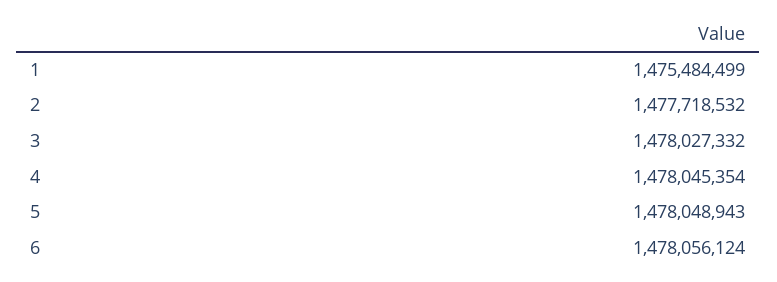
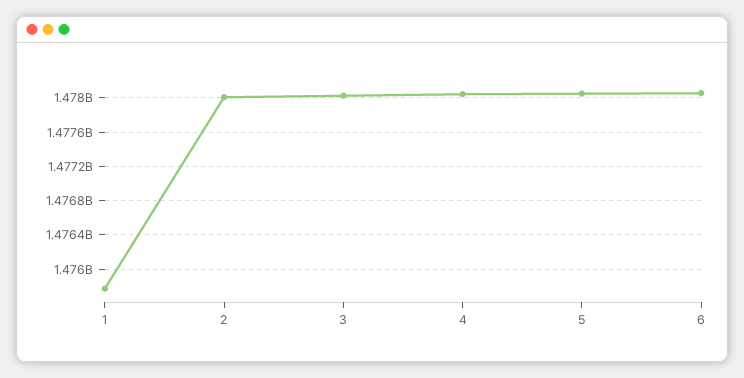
1: 1475484499 -> 1475800000
2: 1477718532 -> 1478000000

